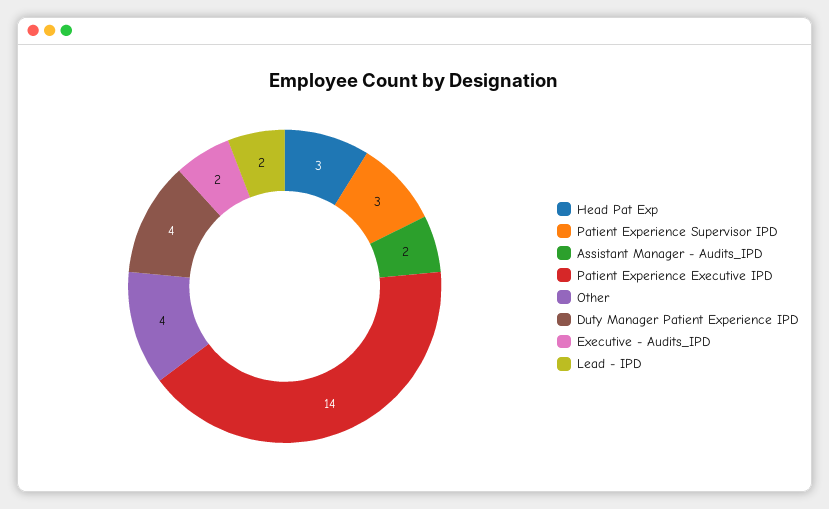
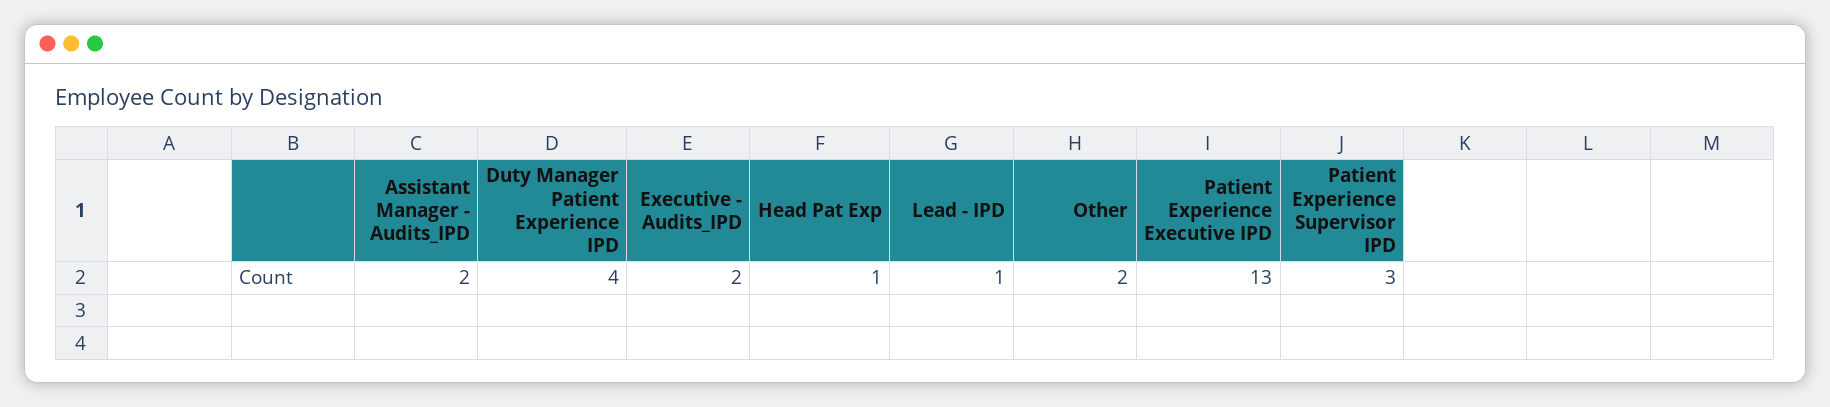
Head Pat Exp: 3 -> 1
Patient Experience Executive IPD: 14 -> 13
Other: 4 -> 2
Lead - IPD: 2 -> 1

